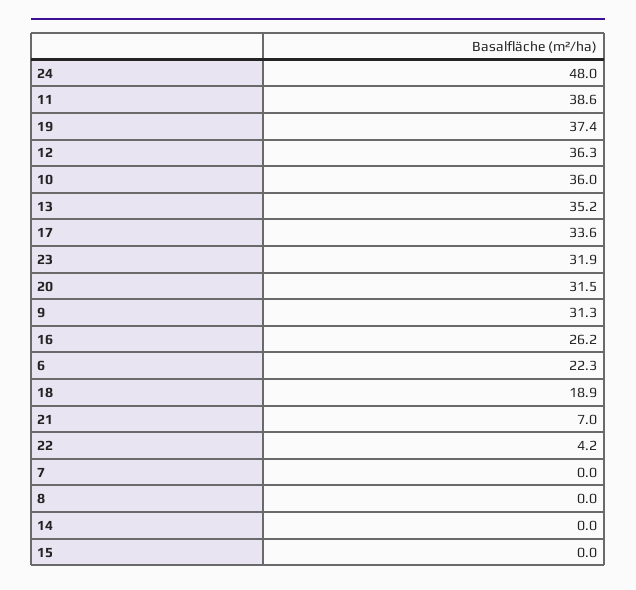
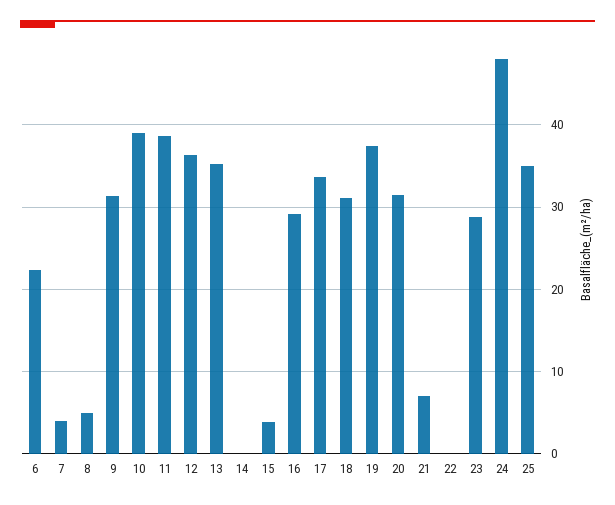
10: 36 -> 39
23: 31.9 -> 29
16: 26.2 -> 29
18: 18.9 -> 31
22: 4.2 -> 0
7: 0 -> 4
8: 0 -> 5
15: 0 -> 4
25: none -> 35

